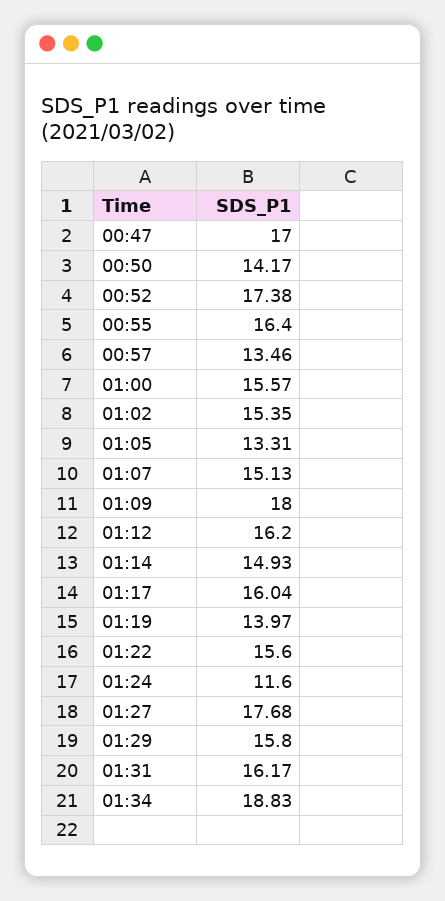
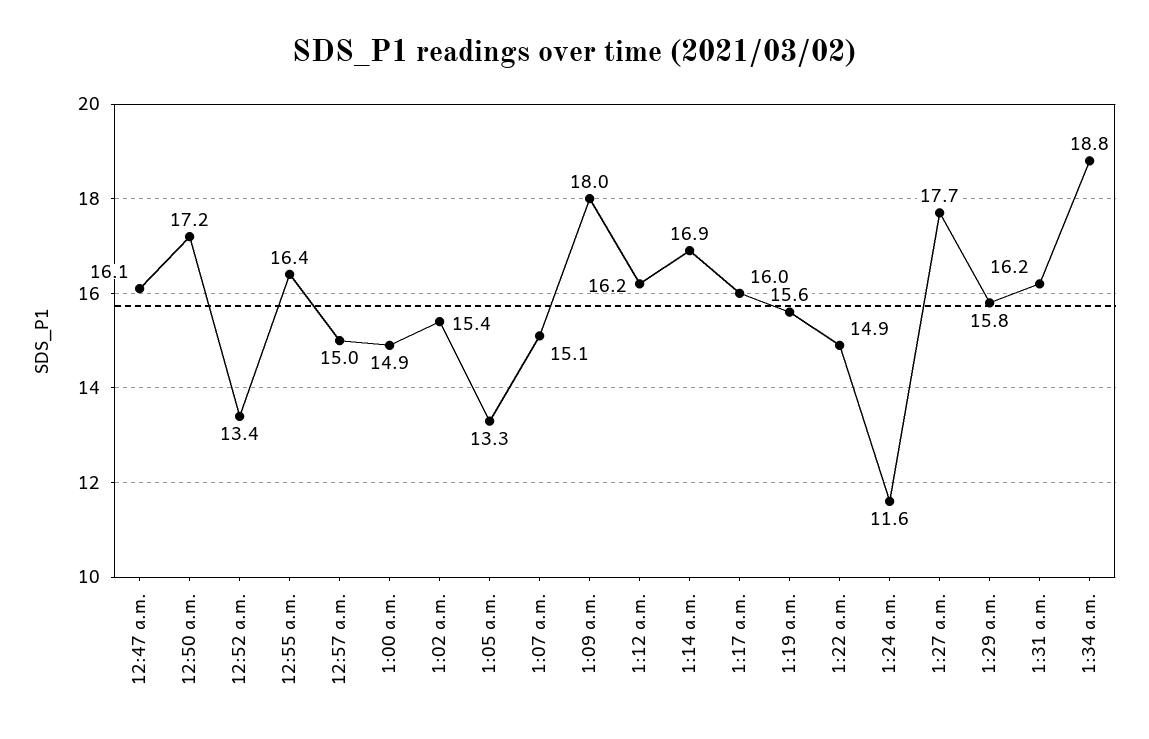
00:47: 17 -> 16.1
00:50: 14.17 -> 17.2
00:52: 17.38 -> 13.4
00:57: 13.46 -> 15
01:00: 15.57 -> 14.9
01:14: 14.93 -> 16.9
01:19: 13.97 -> 15.6
01:22: 15.6 -> 14.9

